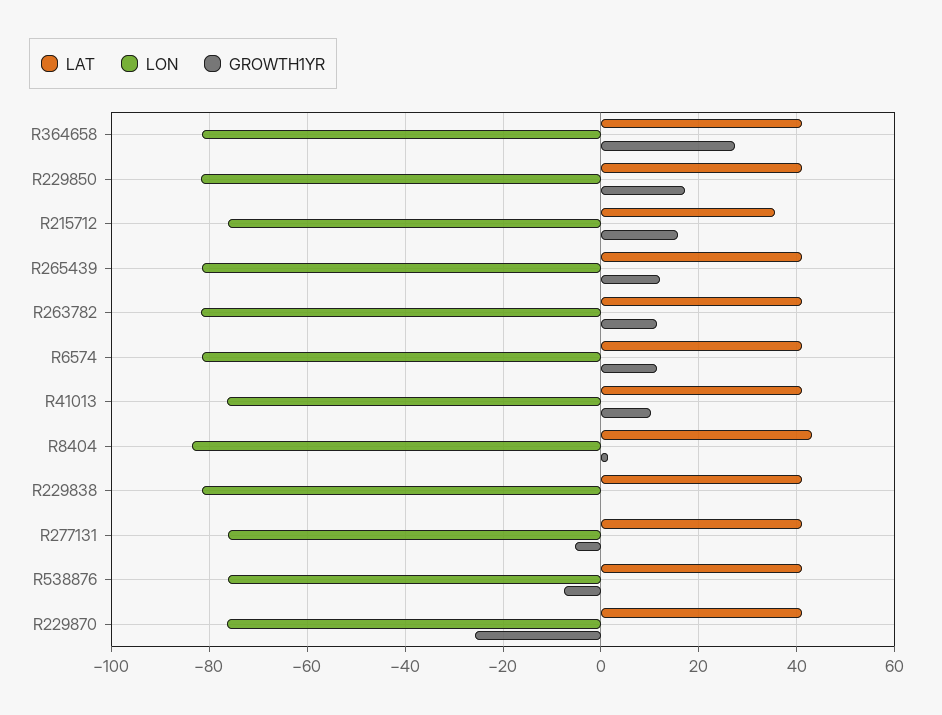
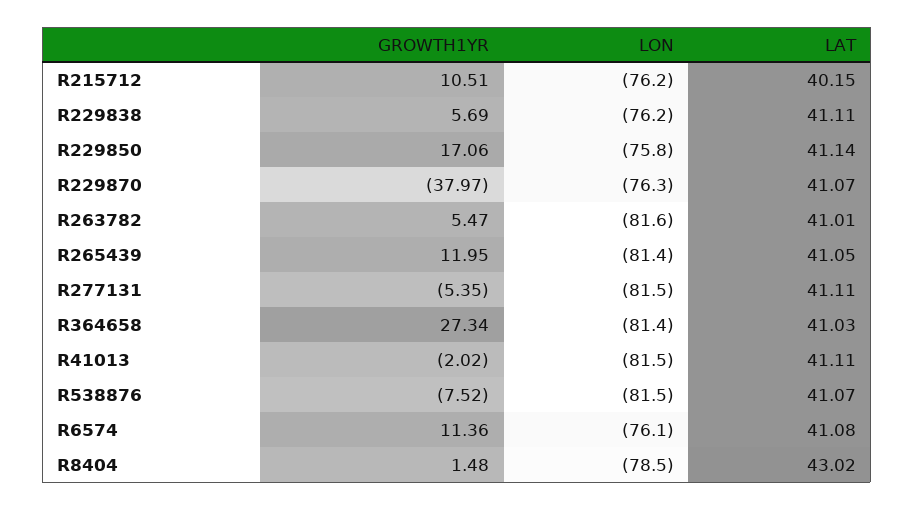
LON, R229850: -82 -> -75.8
LAT, R215712: 36 -> 40.15
GROWTH1YR, R215712: 16 -> 10.51
GROWTH1YR, R263782: 12 -> 5.47
LON, R6574: -82 -> -76.1
LON, R41013: -76 -> -81.5
GROWTH1YR, R41013: 10 -> -2.02
LON, R8404: -84 -> -78.5
LON, R229838: -82 -> -76.2
GROWTH1YR, R229838: 0 -> 5.69
LON, R277131: -76 -> -81.5
LON, R538876: -76 -> -81.5
GROWTH1YR, R229870: -26 -> -37.97

